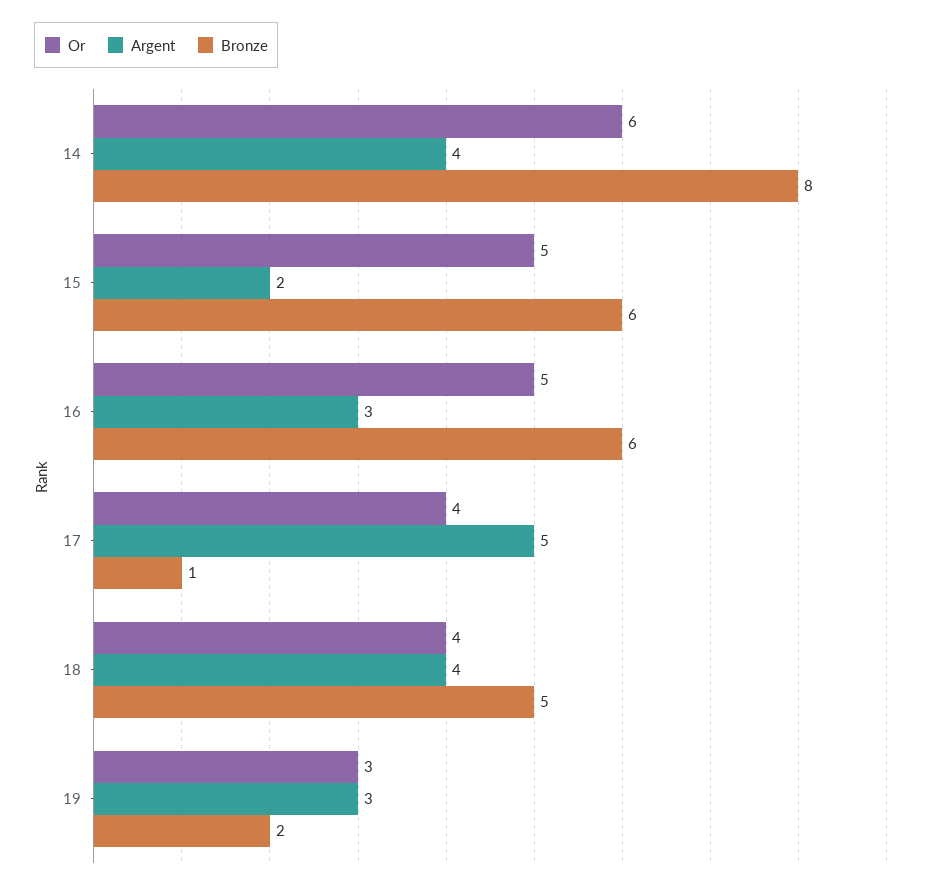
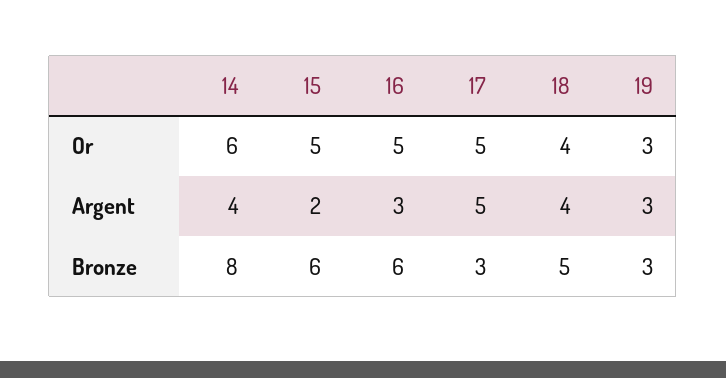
Or, 17: 4 -> 5
Bronze, 17: 1 -> 3
Bronze, 19: 2 -> 3

